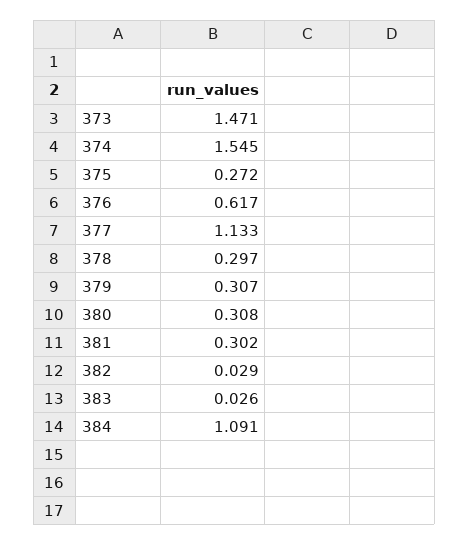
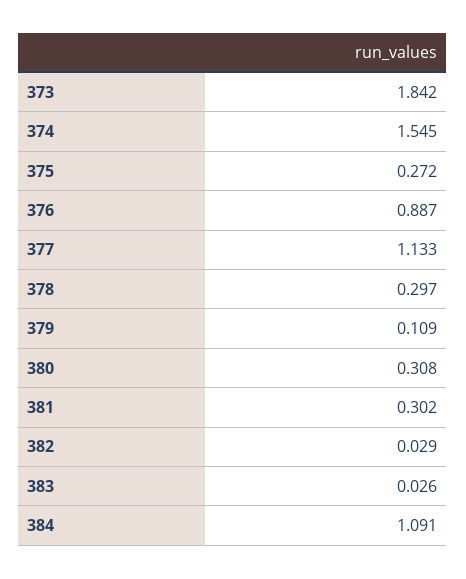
373: 1.471 -> 1.842
376: 0.617 -> 0.887
379: 0.307 -> 0.109

